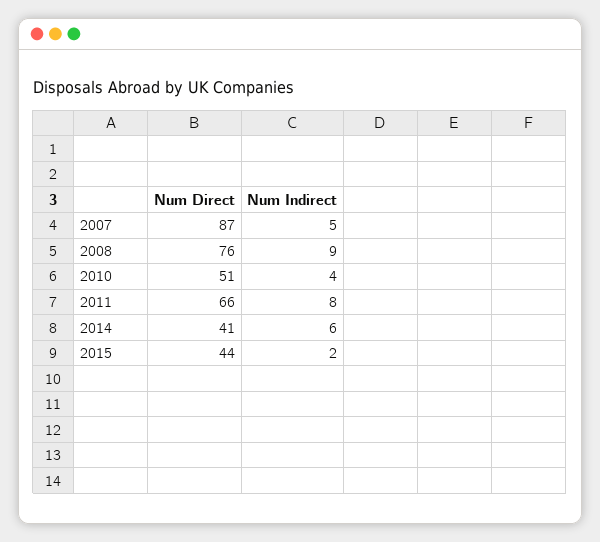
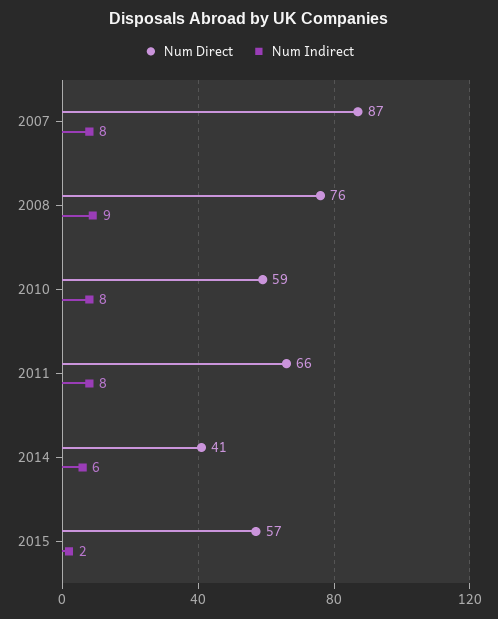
Num Indirect, 2007: 5 -> 8
Num Direct, 2010: 51 -> 59
Num Indirect, 2010: 4 -> 8
Num Direct, 2015: 44 -> 57

